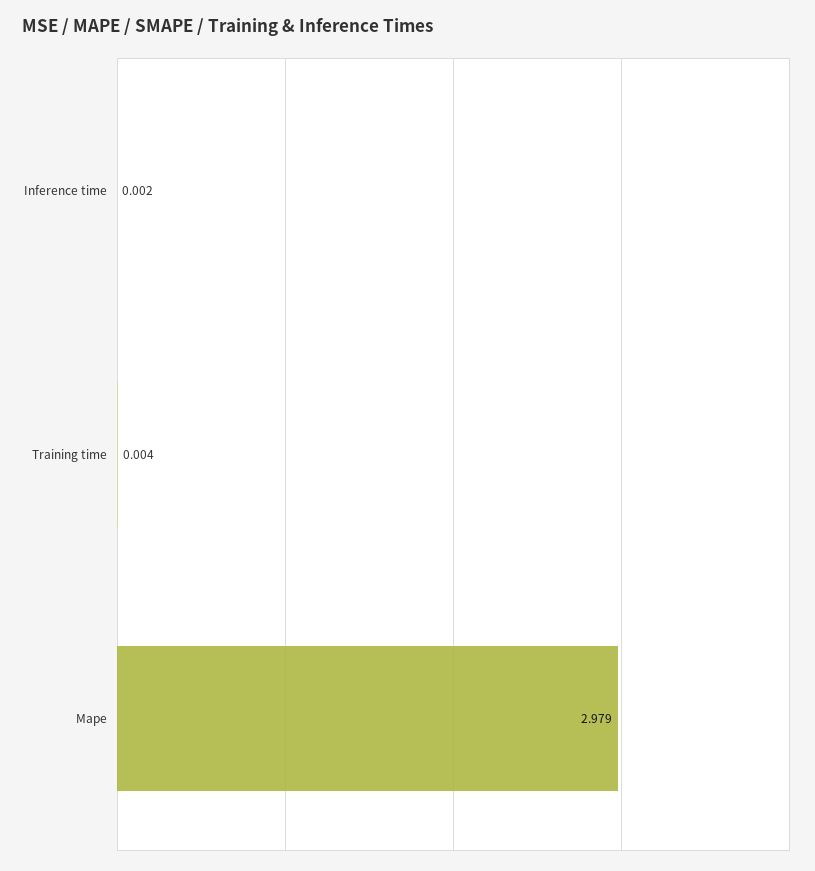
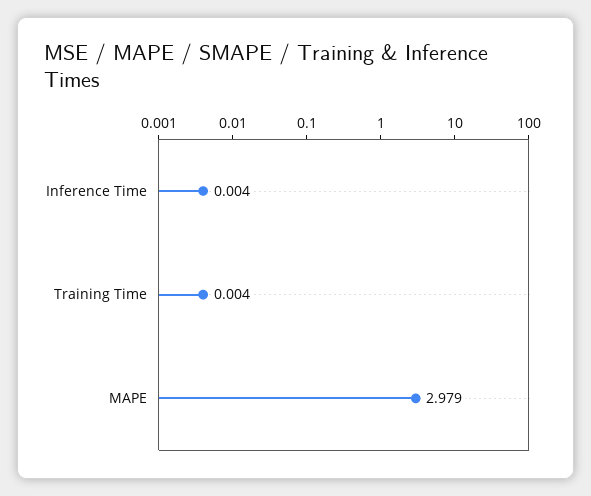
Inference time: 0.002 -> 0.004

